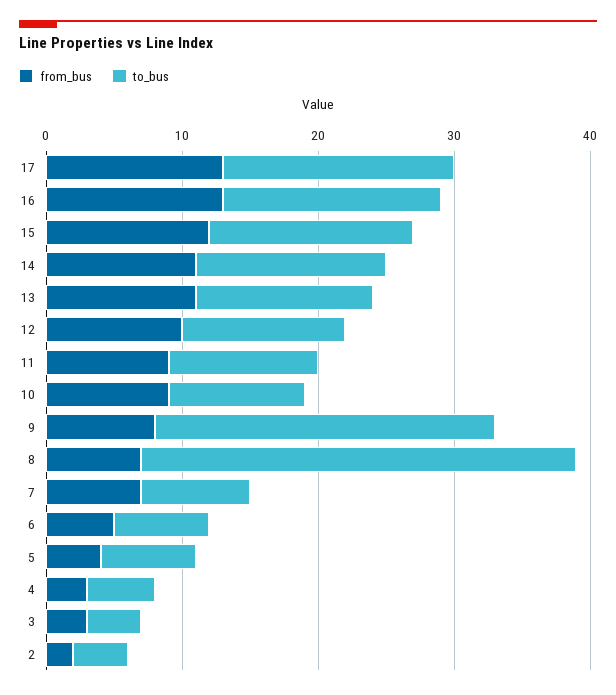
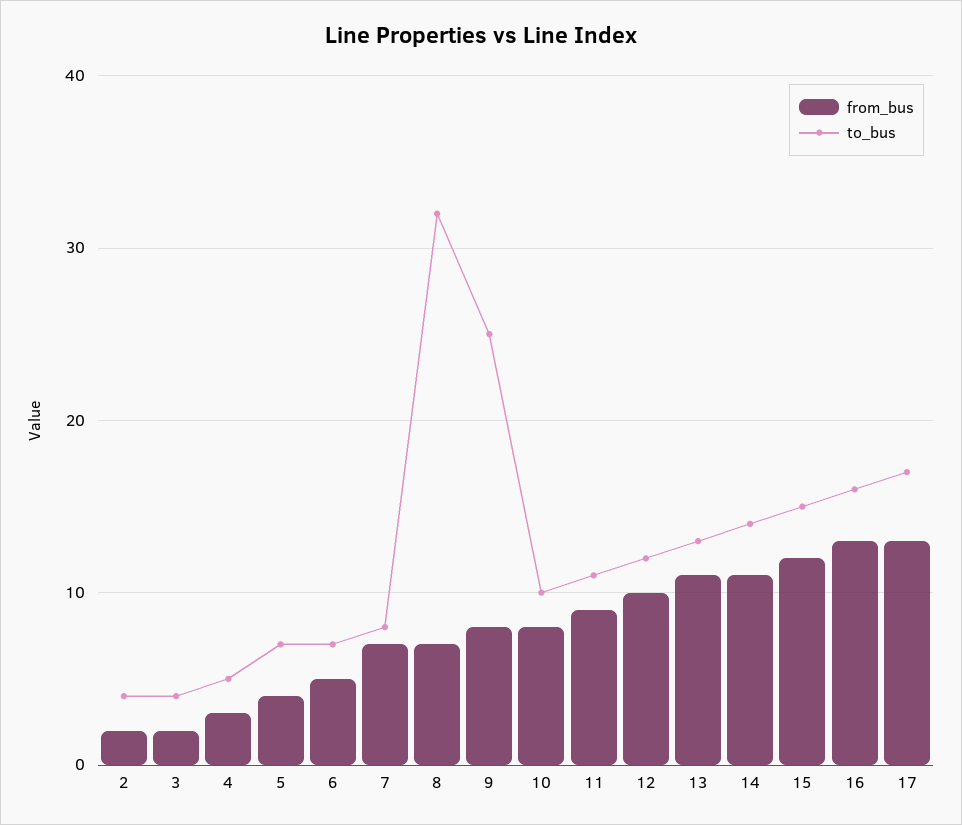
from_bus, 10: 9 -> 8
from_bus, 3: 3 -> 2

